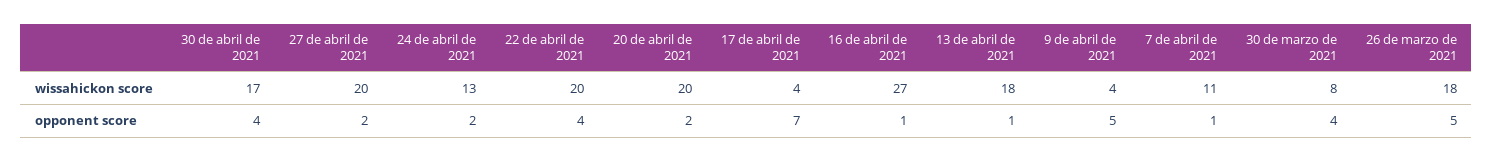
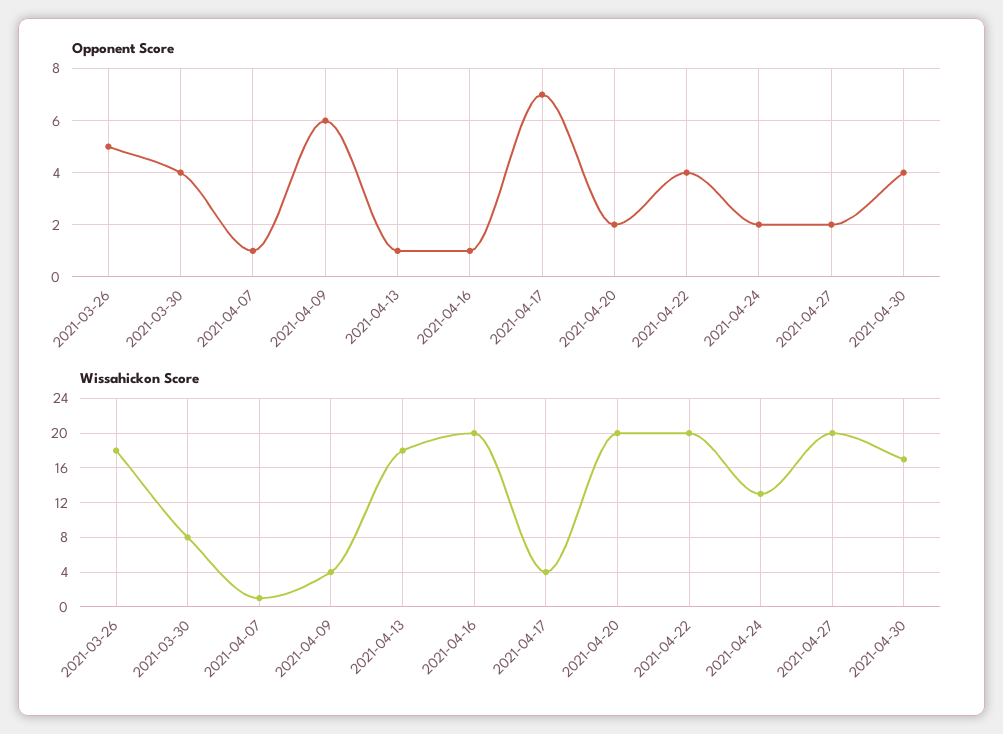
wissahickon score, 16 de abril de 2021: 27 -> 20
wissahickon score, 7 de abril de 2021: 11 -> 1
opponent score, 9 de abril de 2021: 5 -> 6

